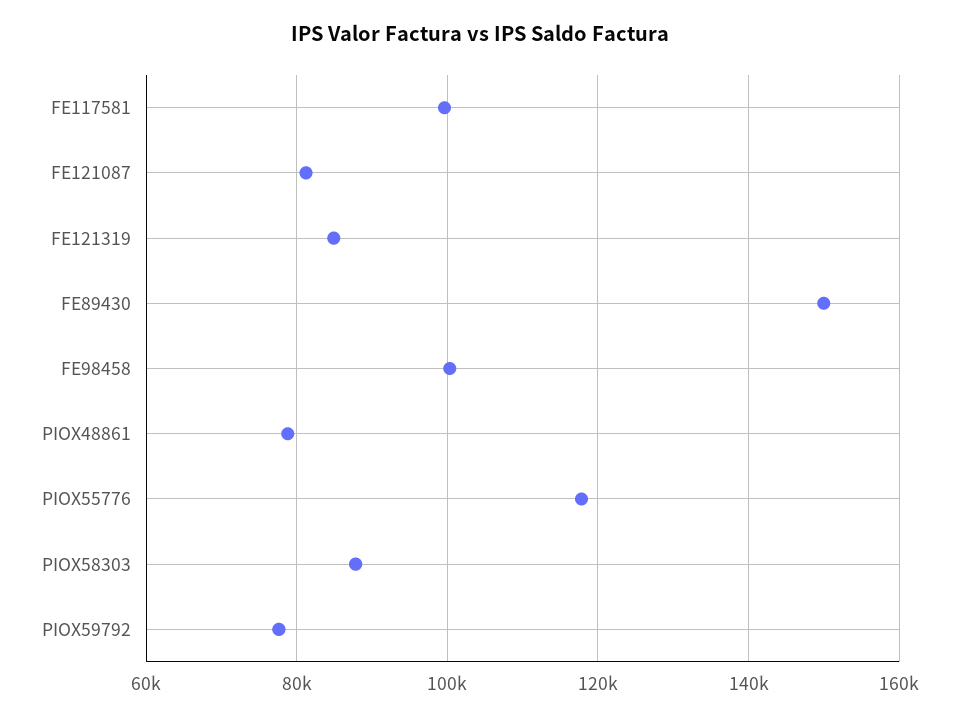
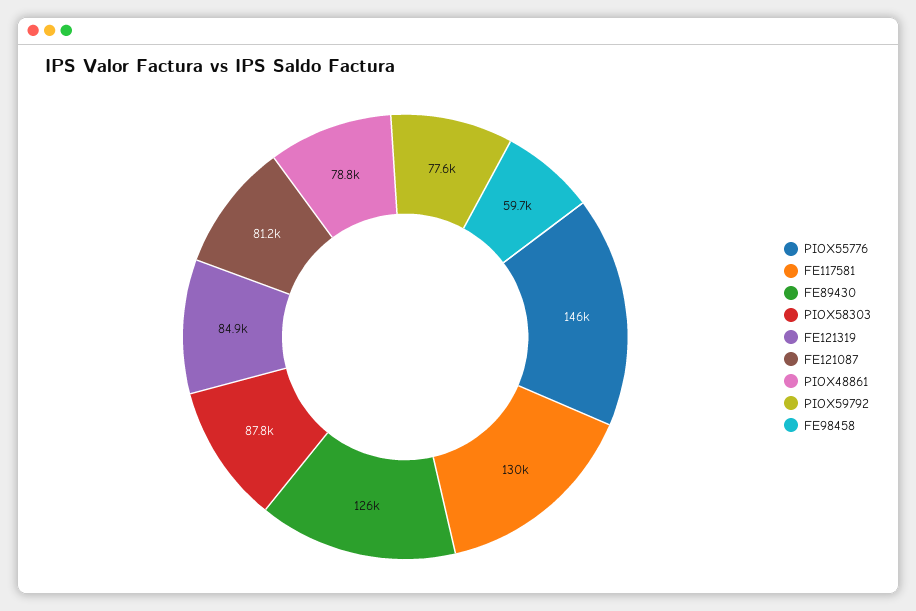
FE117581: 100000 -> 130000
FE89430: 150000 -> 126000
FE98458: 100000 -> 59700
PIOX55776: 118000 -> 146000

